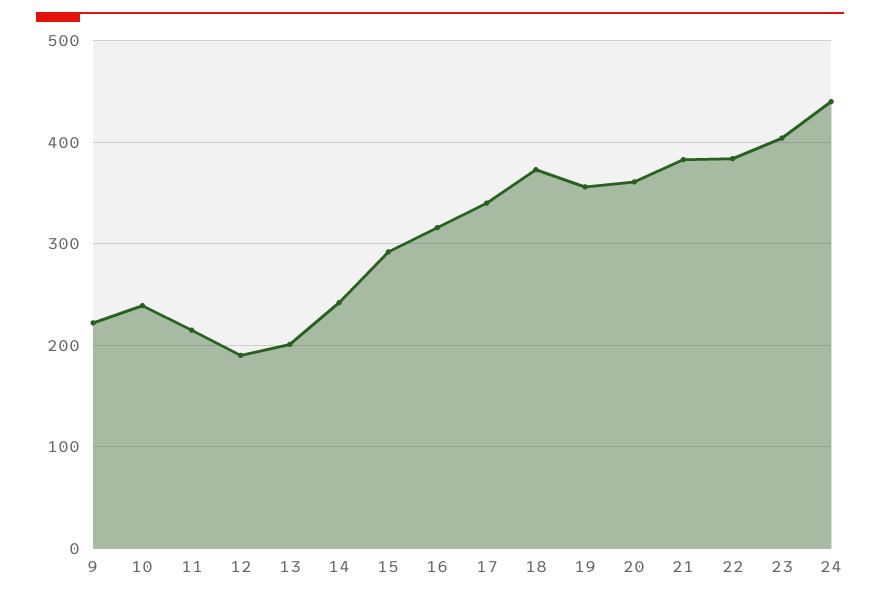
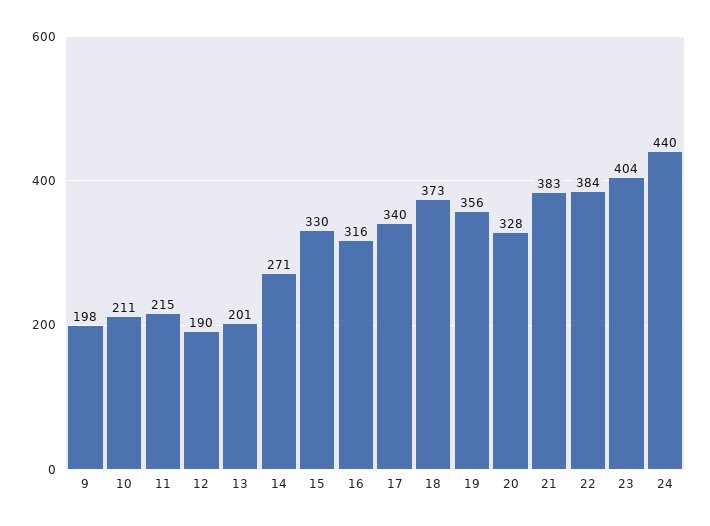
9: 220 -> 198
10: 240 -> 211
14: 240 -> 271
15: 290 -> 330
20: 360 -> 328

